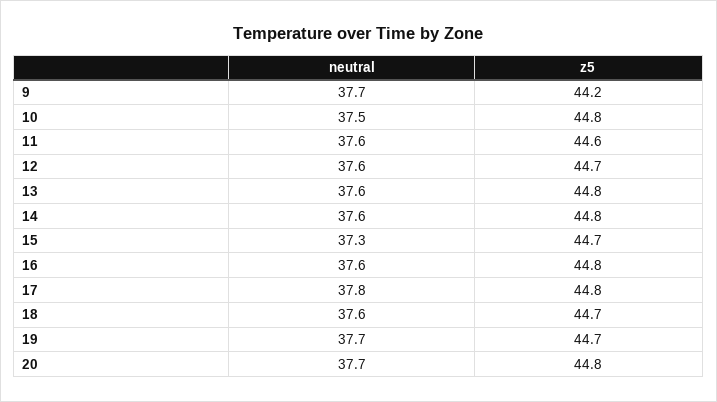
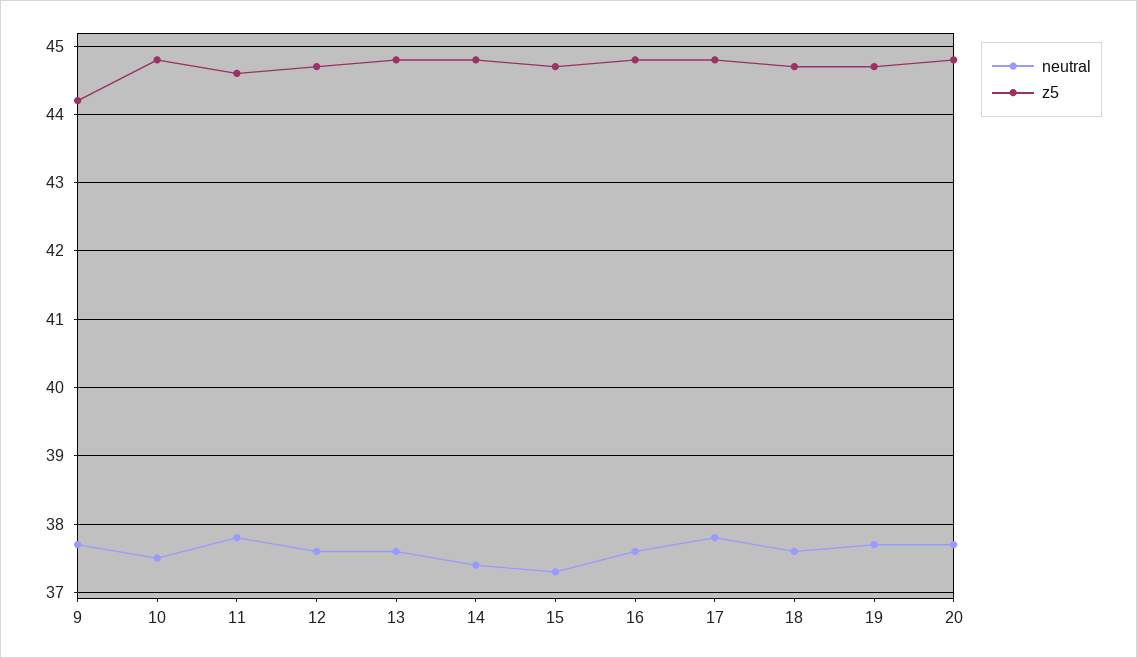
neutral, 11: 37.6 -> 37.8
neutral, 14: 37.6 -> 37.4

